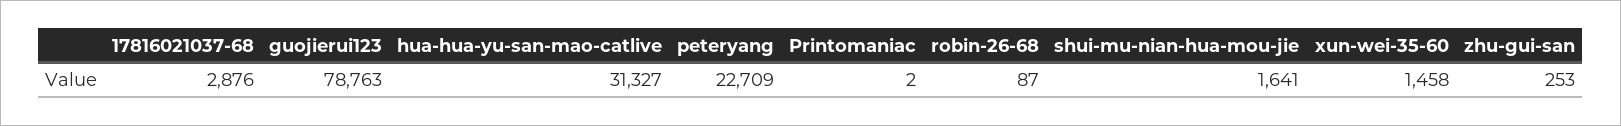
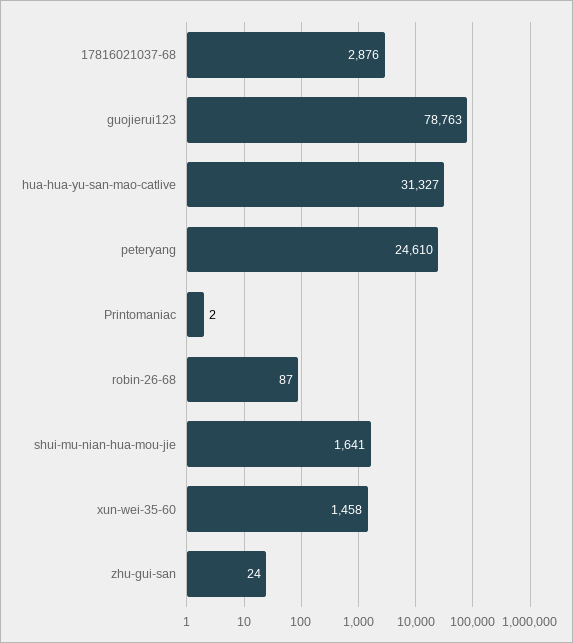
peteryang: 22709 -> 24610
zhu-gui-san: 253 -> 24

